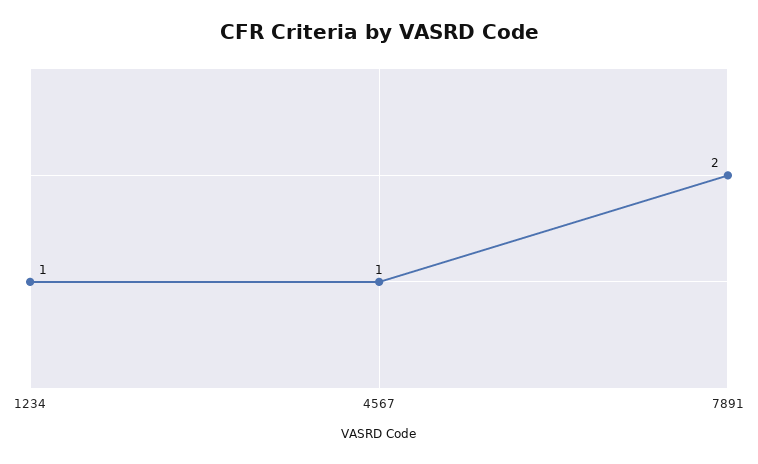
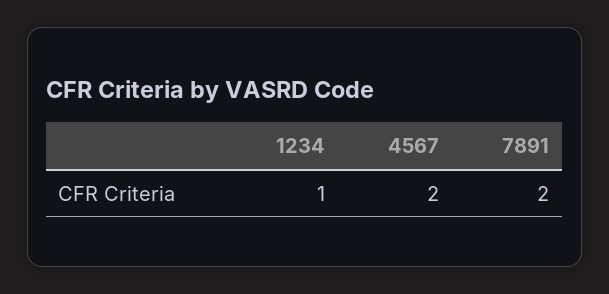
4567: 1 -> 2

